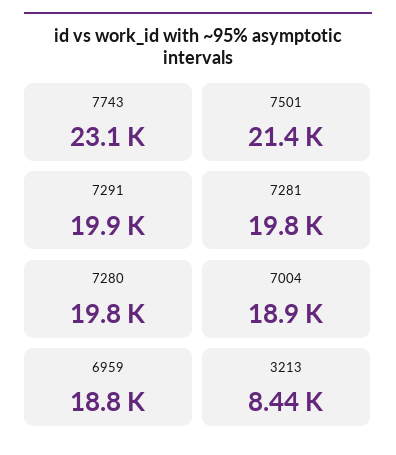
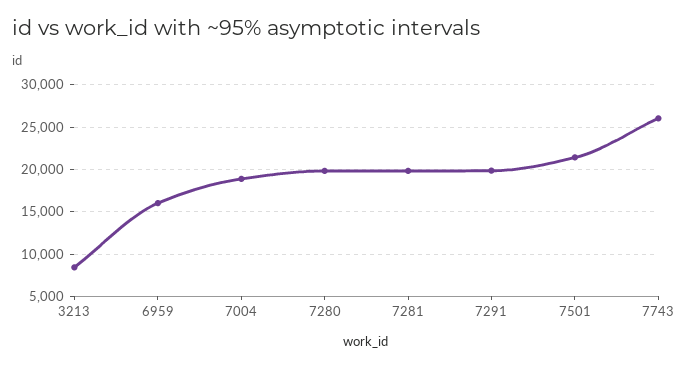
7743: 23100 -> 26000
6959: 18800 -> 16000

